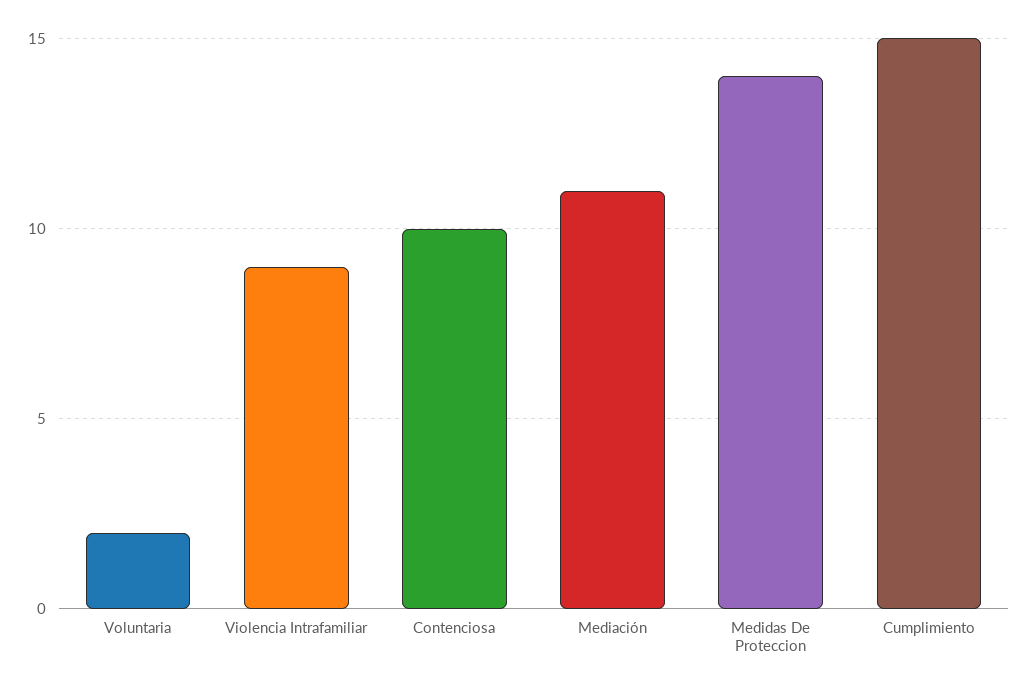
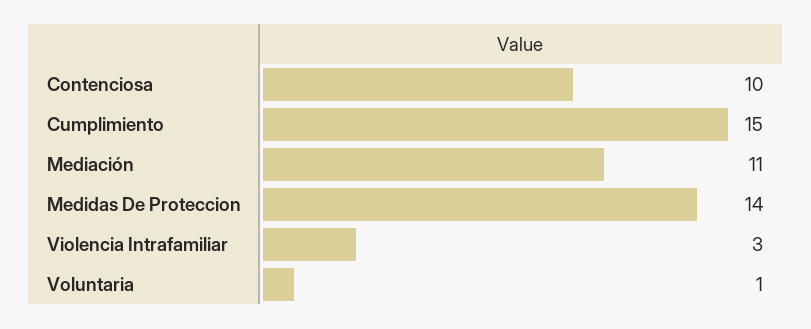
Voluntaria: 2 -> 1
Violencia Intrafamiliar: 9 -> 3

